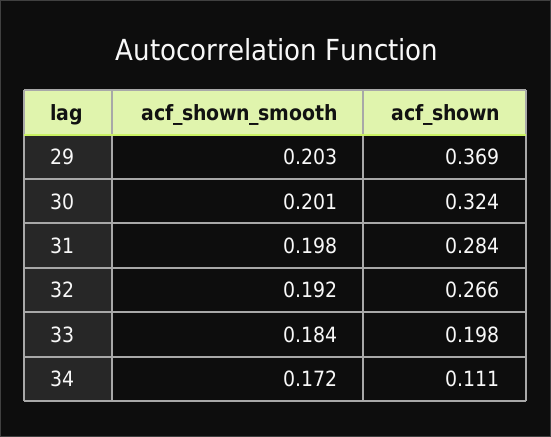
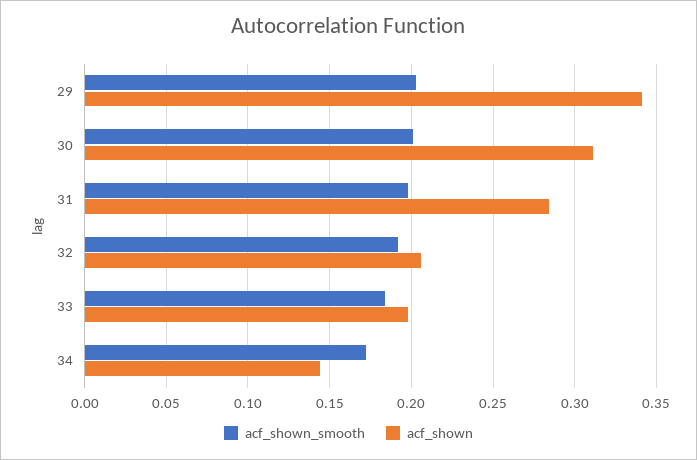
acf_shown, 29: 0.369 -> 0.34
acf_shown, 30: 0.324 -> 0.31
acf_shown, 32: 0.266 -> 0.205
acf_shown, 34: 0.111 -> 0.145

